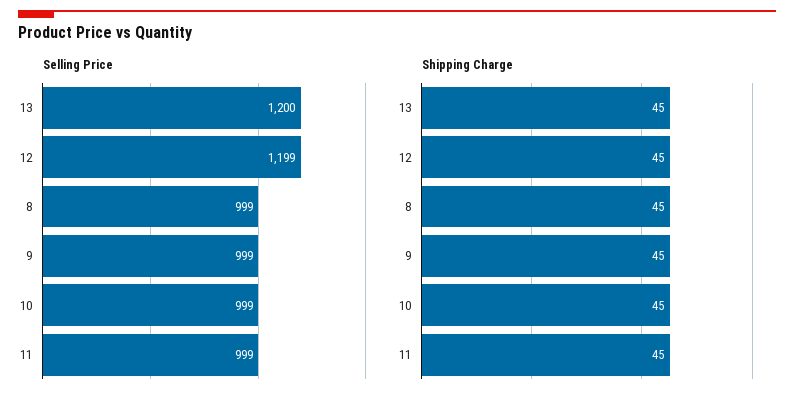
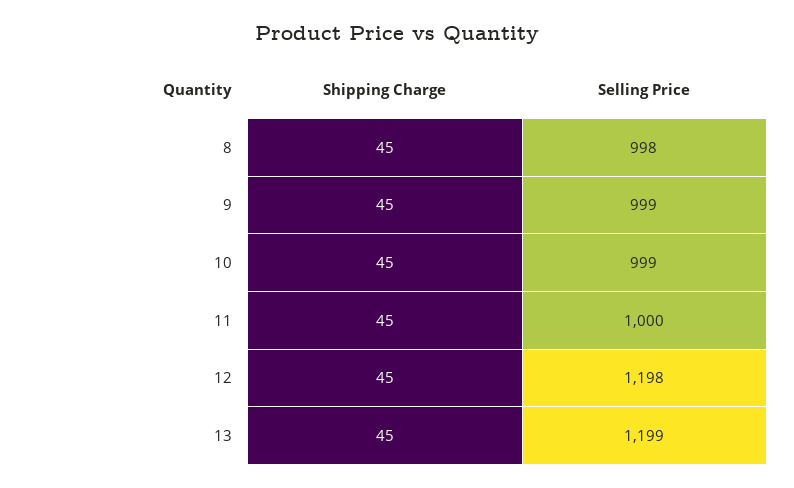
Selling Price, 13: 1200 -> 1199
Selling Price, 12: 1199 -> 1198
Selling Price, 8: 999 -> 998
Selling Price, 11: 999 -> 1000

